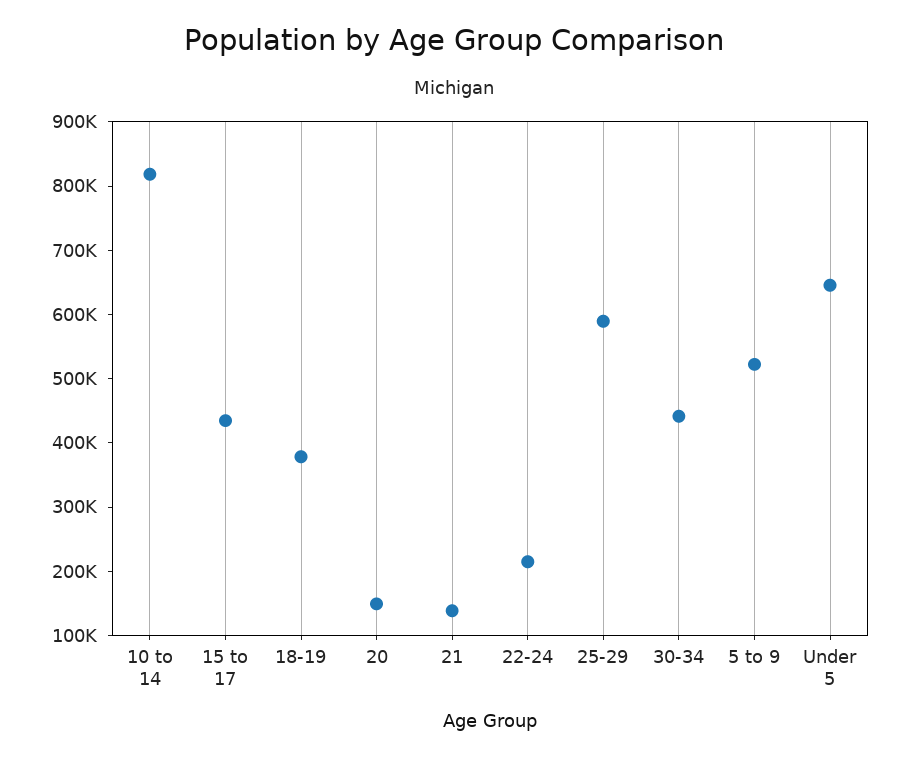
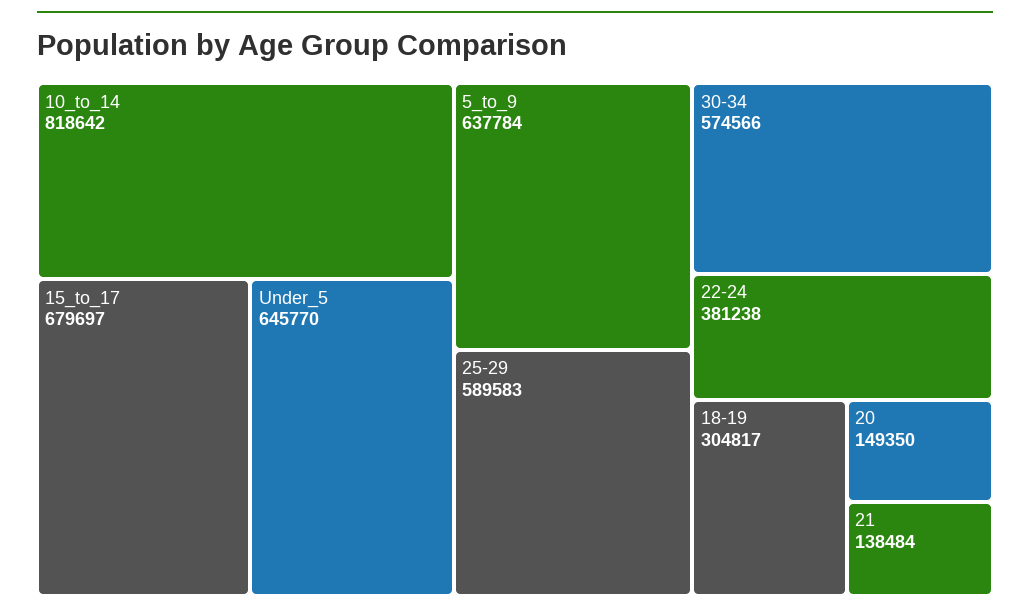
15 to 17: 440000 -> 679697
18-19: 380000 -> 304817
22-24: 220000 -> 381238
30-34: 440000 -> 574566
5 to 9: 520000 -> 637784

